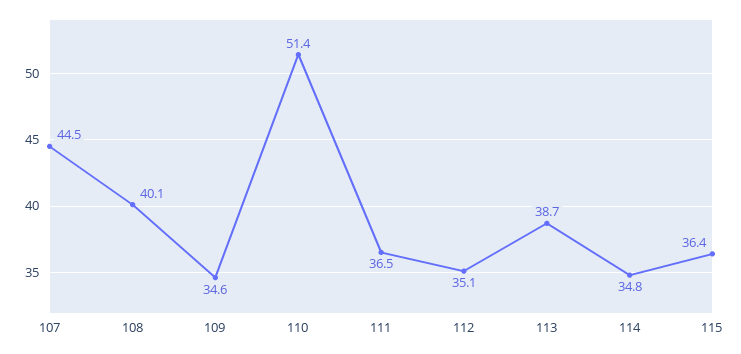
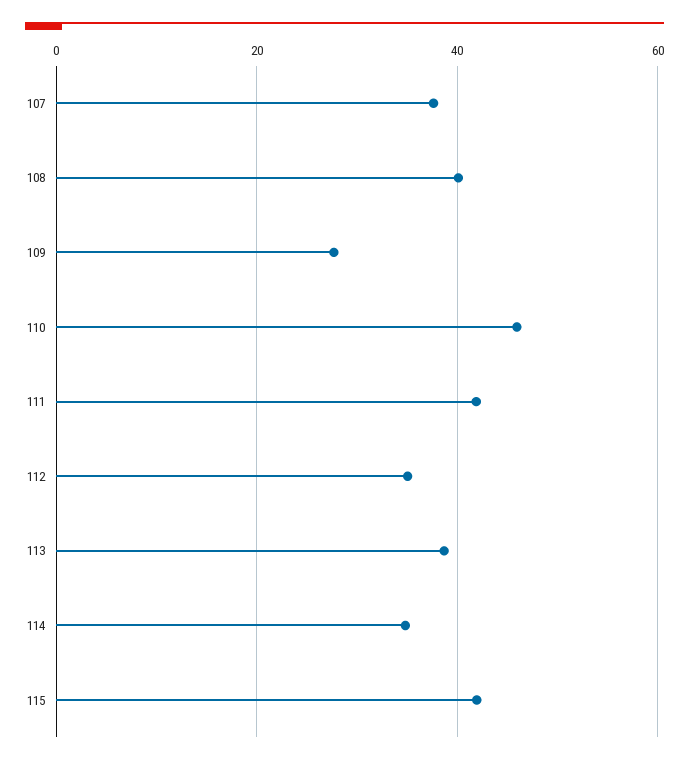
107: 44.5 -> 38
109: 34.6 -> 28
110: 51.4 -> 46
111: 36.5 -> 42
115: 36.4 -> 42

